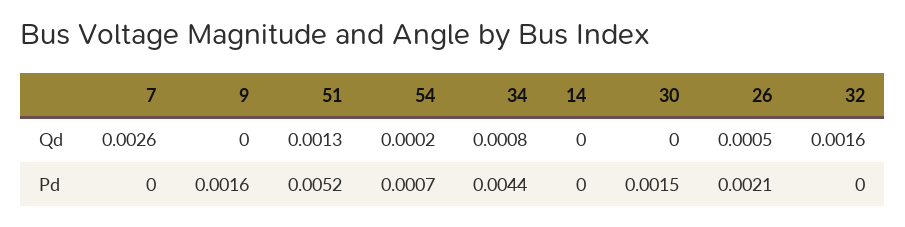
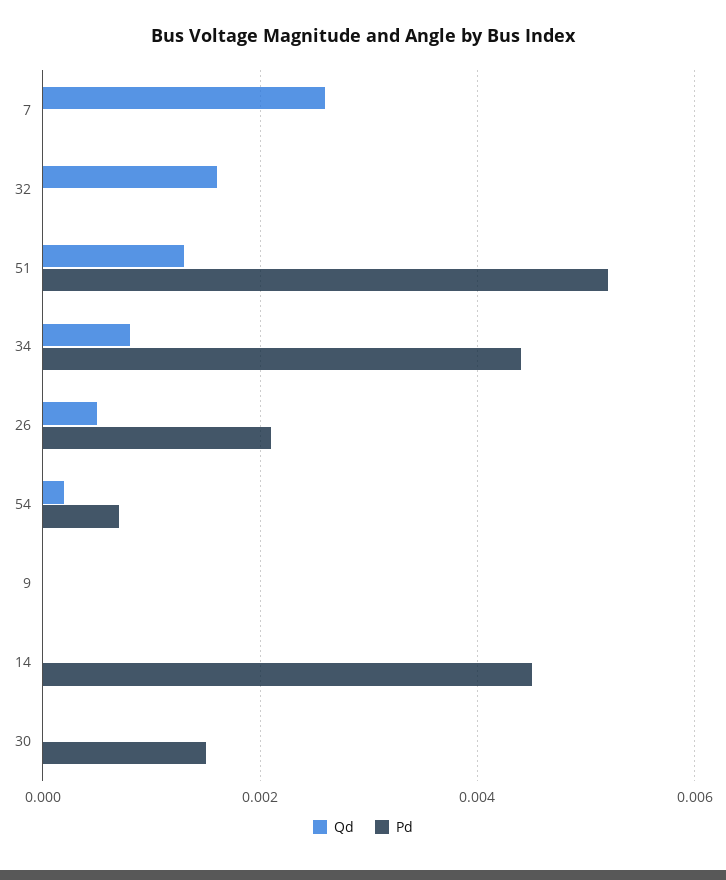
Pd, 9: 0.0016 -> 0
Pd, 14: 0 -> 0.0045

